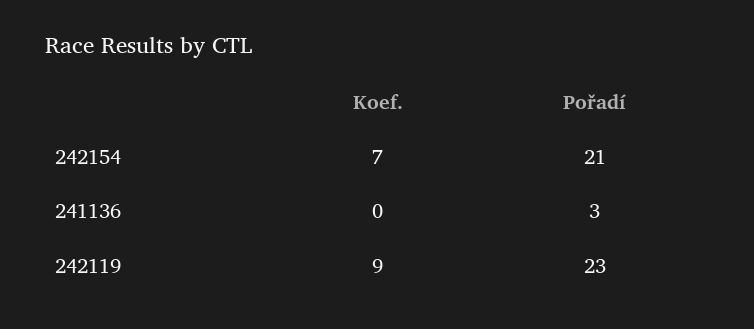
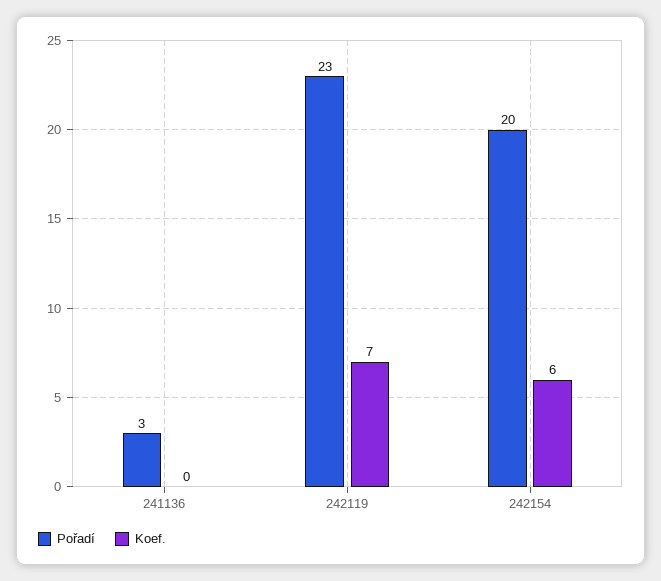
Koef., 242154: 7 -> 6
Pořadí, 242154: 21 -> 20
Koef., 242119: 9 -> 7

